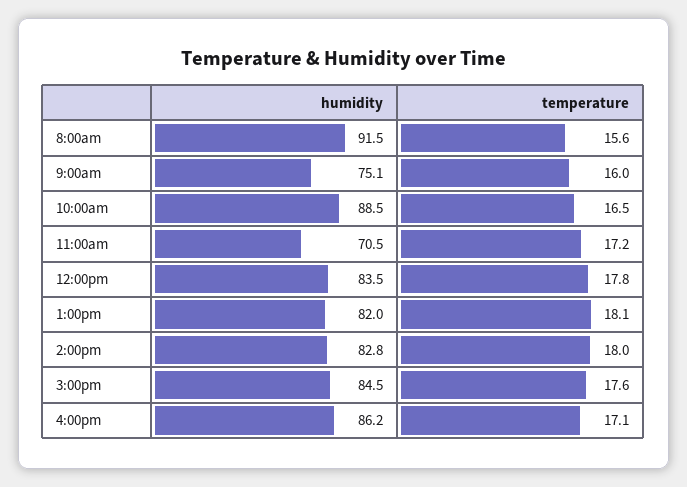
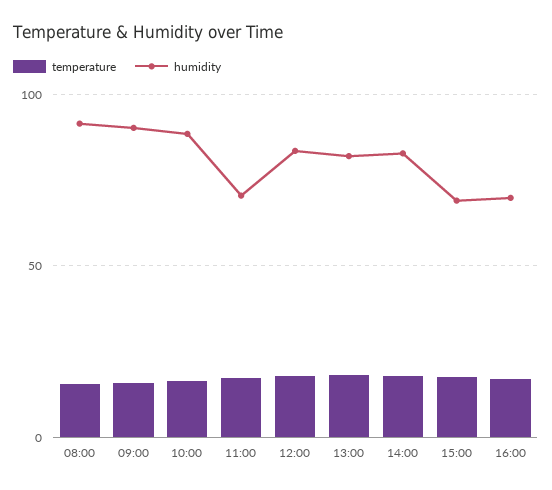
humidity, 9:00am: 75.1 -> 90
humidity, 3:00pm: 84.5 -> 70
humidity, 4:00pm: 86.2 -> 70

